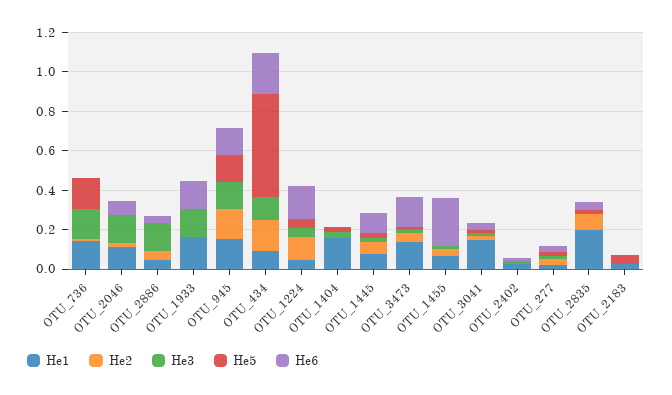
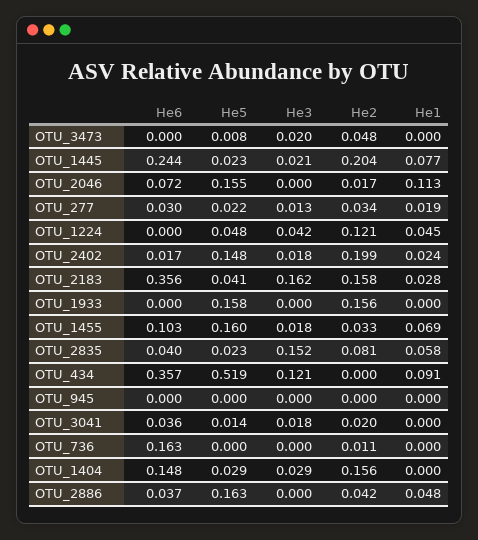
He1, OTU_736: 0.15 -> 0
He3, OTU_736: 0.15 -> 0
He5, OTU_736: 0.15 -> 0
He6, OTU_736: 0 -> 0.163
He3, OTU_2046: 0.15 -> 0
He5, OTU_2046: 0 -> 0.155
He3, OTU_2886: 0.15 -> 0
He5, OTU_2886: 0 -> 0.163
He1, OTU_1933: 0.15 -> 0
He2, OTU_1933: 0 -> 0.156
He3, OTU_1933: 0.15 -> 0
He5, OTU_1933: 0 -> 0.158
He6, OTU_1933: 0.15 -> 0
He1, OTU_945: 0.15 -> 0
He2, OTU_945: 0.15 -> 0
He3, OTU_945: 0.15 -> 0
He5, OTU_945: 0.15 -> 0
He6, OTU_945: 0.15 -> 0
He2, OTU_434: 0.15 -> 0
He6, OTU_434: 0.2 -> 0.357
He6, OTU_1224: 0.15 -> 0
He1, OTU_1404: 0.15 -> 0
He2, OTU_1404: 0 -> 0.156
He6, OTU_1404: 0 -> 0.148
He2, OTU_1445: 0.05 -> 0.204
He6, OTU_1445: 0.1 -> 0.244
He1, OTU_3473: 0.15 -> 0
He6, OTU_3473: 0.15 -> 0
He5, OTU_1455: 0 -> 0.16
He6, OTU_1455: 0.25 -> 0.103
He1, OTU_3041: 0.15 -> 0
He2, OTU_2402: 0 -> 0.199
He5, OTU_2402: 0 -> 0.148
He1, OTU_2835: 0.2 -> 0.058
He3, OTU_2835: 0 -> 0.152
He2, OTU_2183: 0 -> 0.158
He3, OTU_2183: 0 -> 0.162
He6, OTU_2183: 0 -> 0.356

